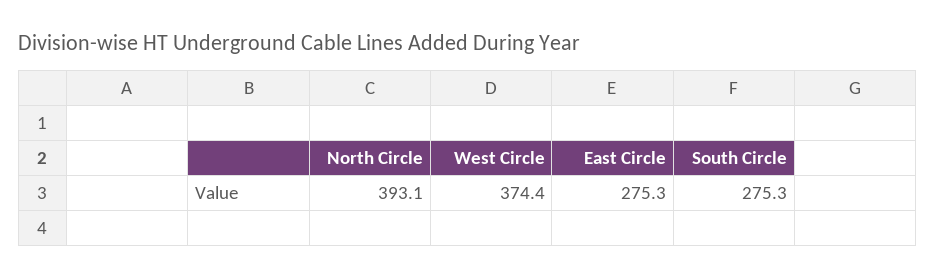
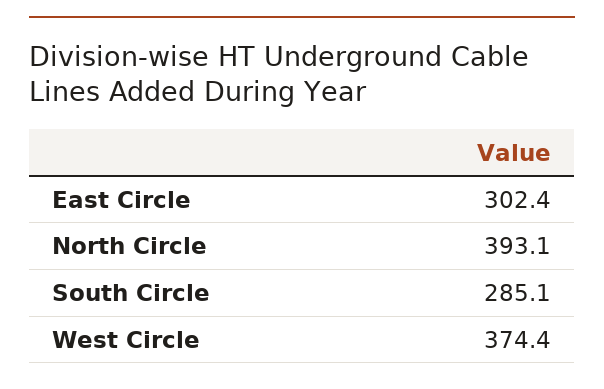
East Circle: 275.3 -> 302.4
South Circle: 275.3 -> 285.1

